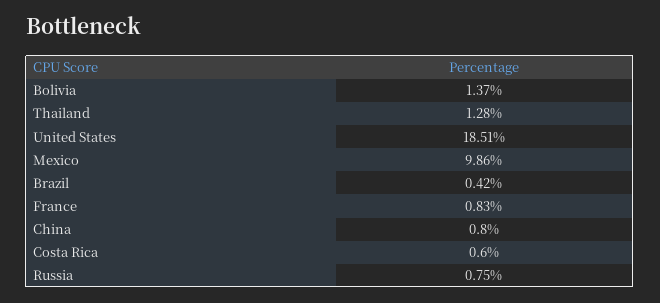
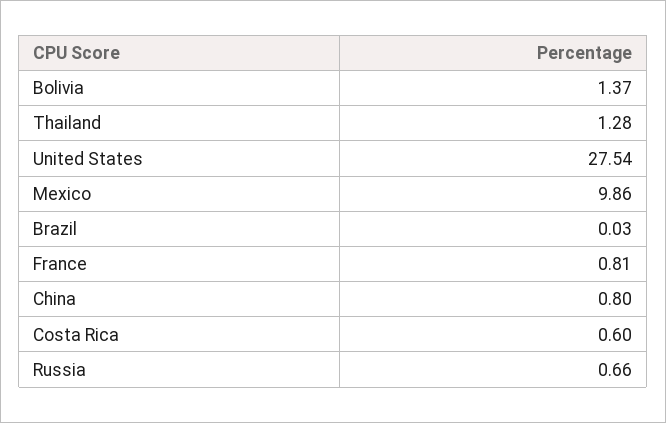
United States: 18.51 -> 27.54
Brazil: 0.42 -> 0.03
France: 0.83 -> 0.81
Russia: 0.75 -> 0.66

